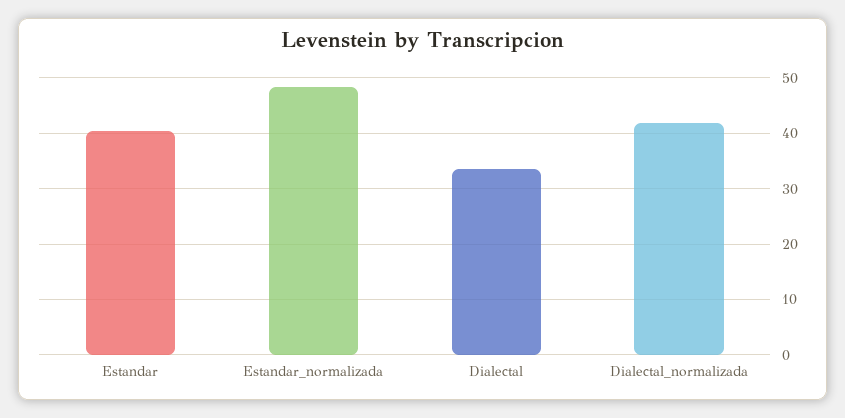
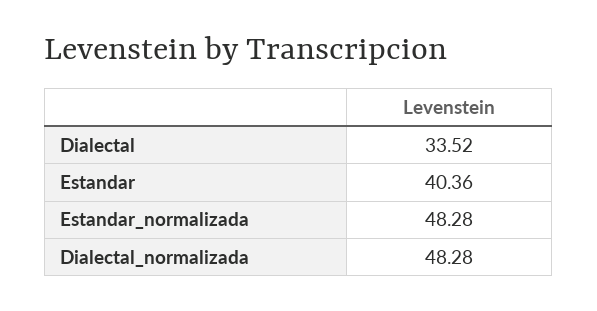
Dialectal_normalizada: 42 -> 48.28

